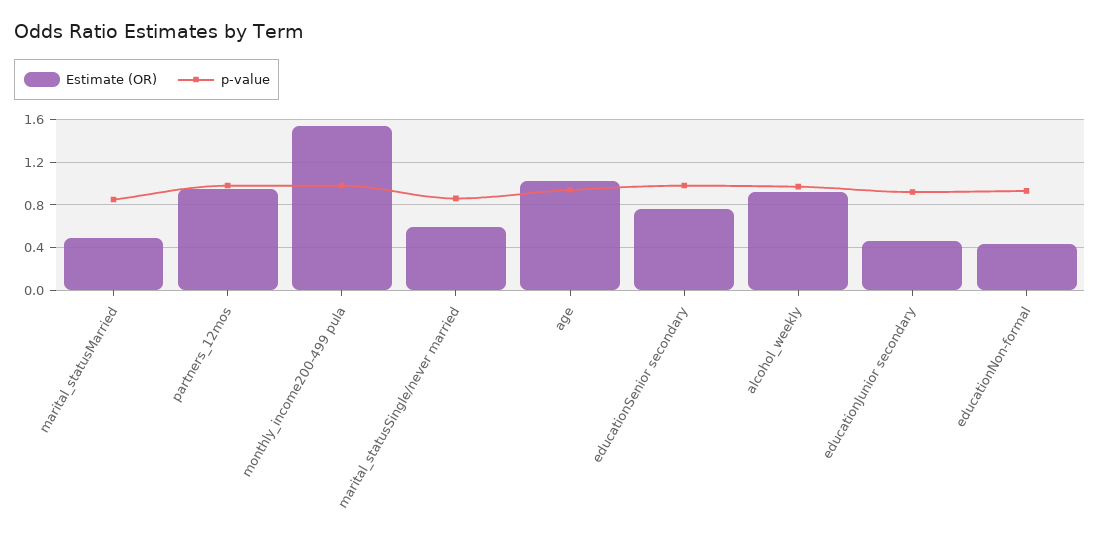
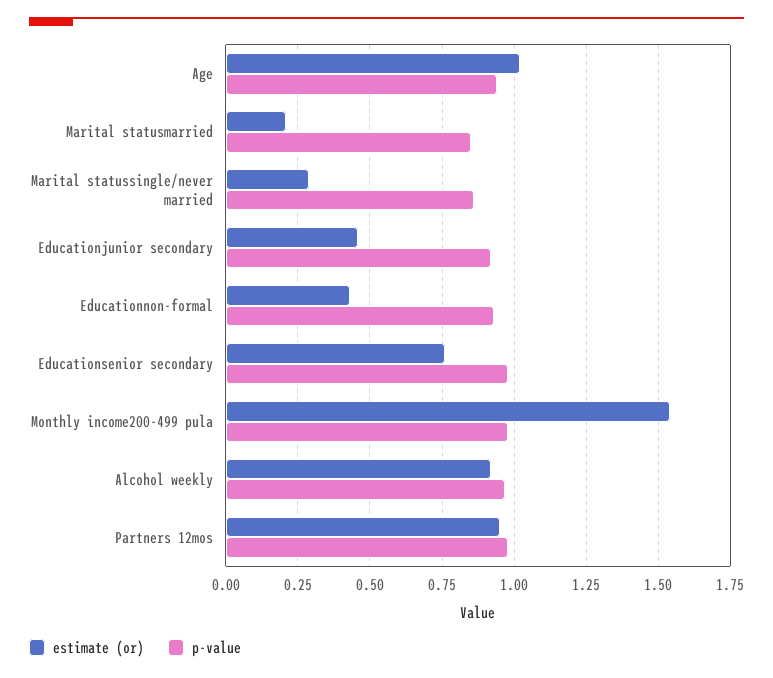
Estimate (OR), marital_statusMarried: 0.5 -> 0.2
Estimate (OR), marital_statusSingle/never married: 0.6 -> 0.3

